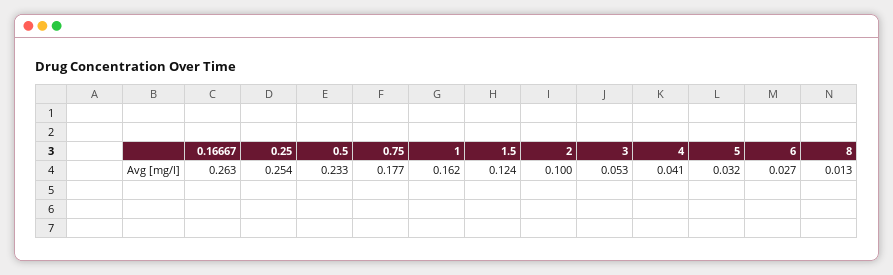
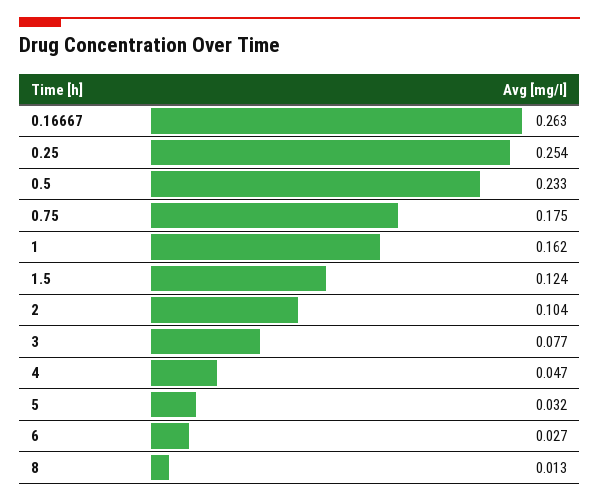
0.75: 0.177 -> 0.175
2: 0.1 -> 0.104
3: 0.053 -> 0.077
4: 0.041 -> 0.047

